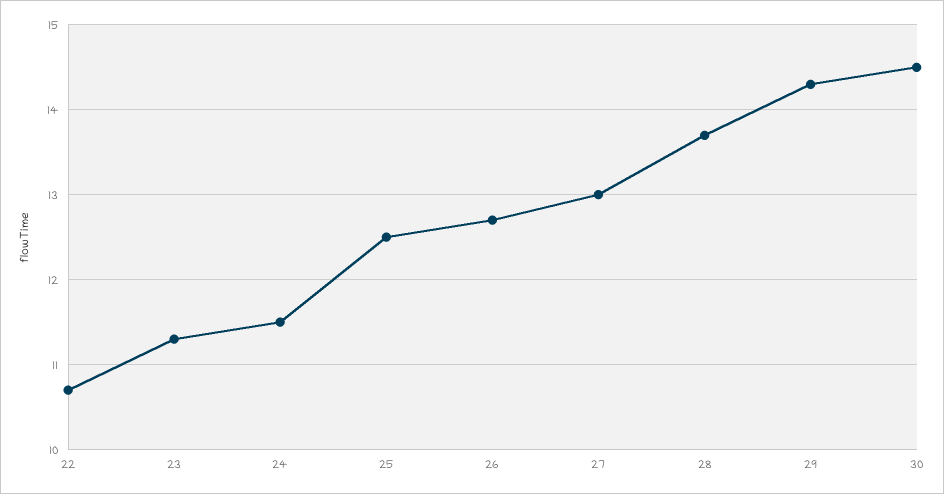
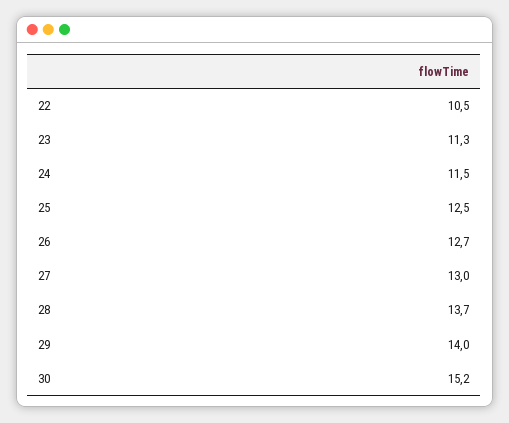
22: 10.7 -> 10.5
29: 14.3 -> 14
30: 14.5 -> 15.2

